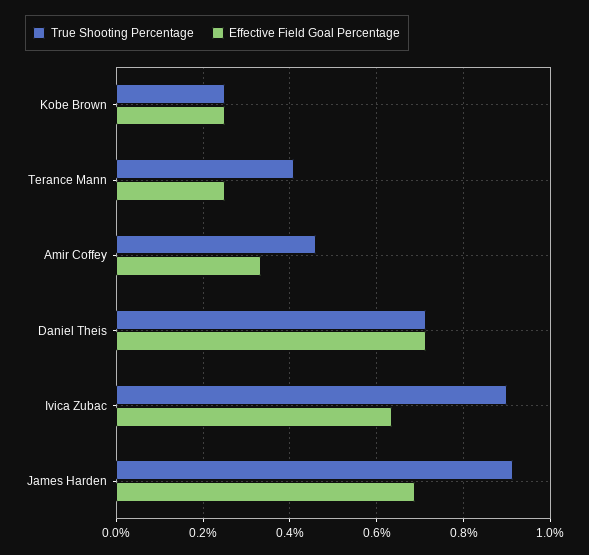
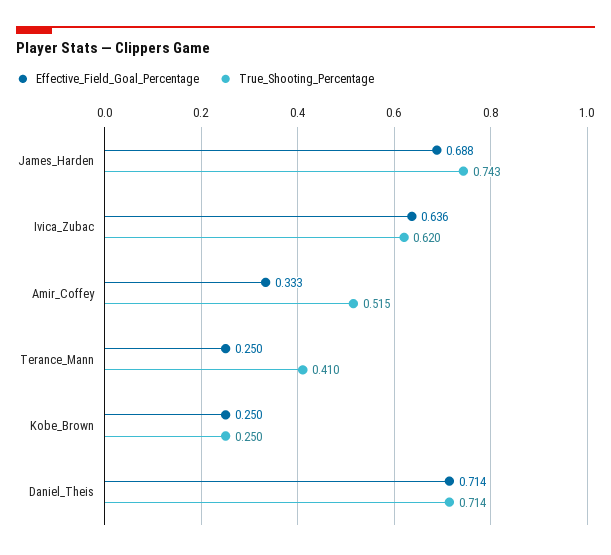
True Shooting Percentage, Amir Coffey: 0.46 -> 0.515
True Shooting Percentage, Ivica Zubac: 0.9 -> 0.62
True Shooting Percentage, James Harden: 0.92 -> 0.743

